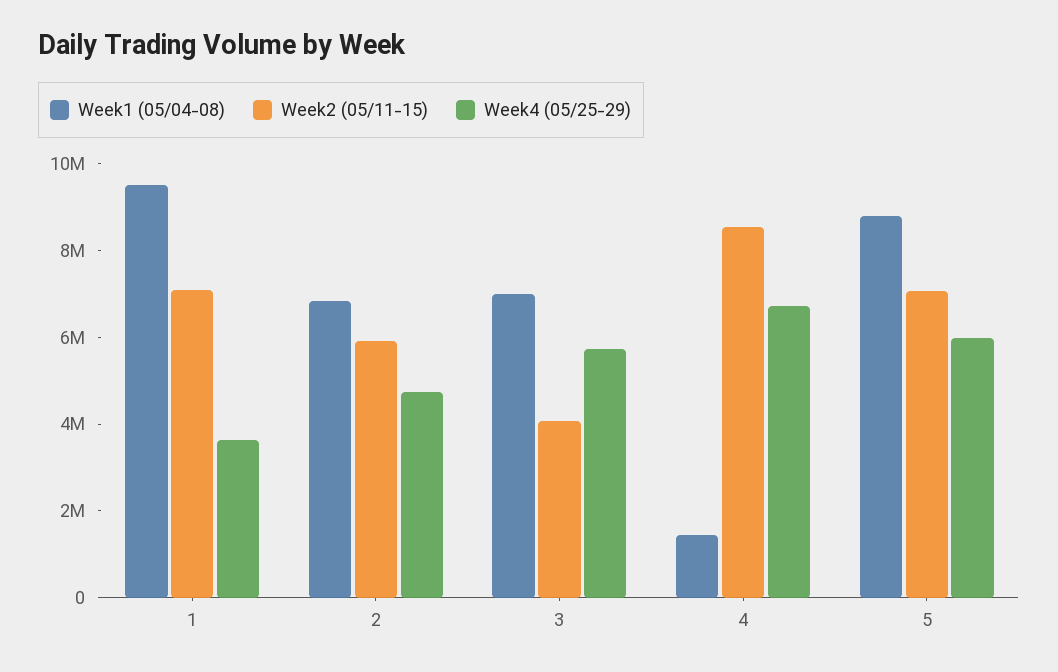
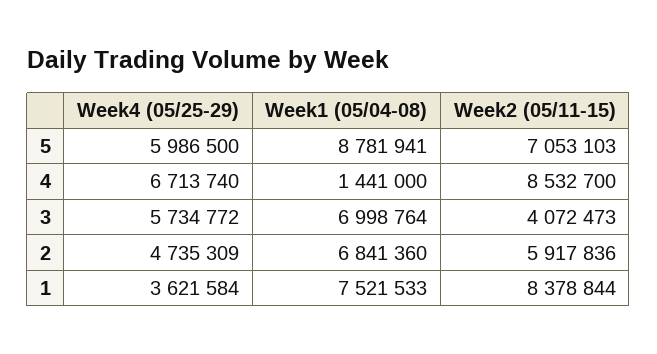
Week1 (05/04-08), 1: 9500000 -> 7521533
Week2 (05/11-15), 1: 7000000 -> 8378844

